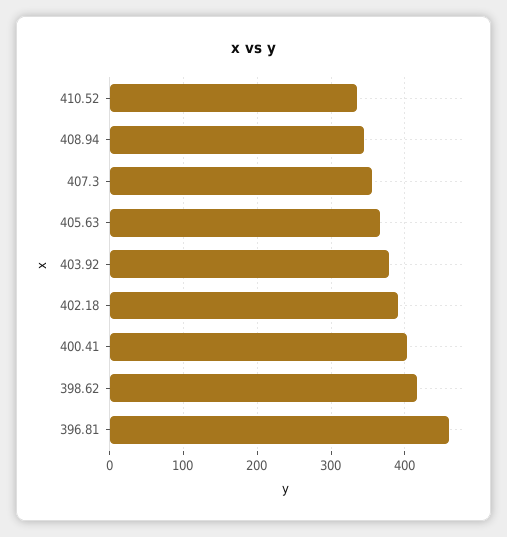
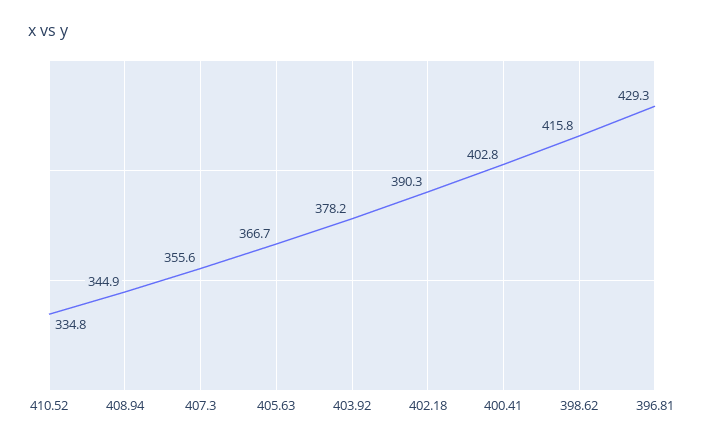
396.81: 460 -> 429.3

